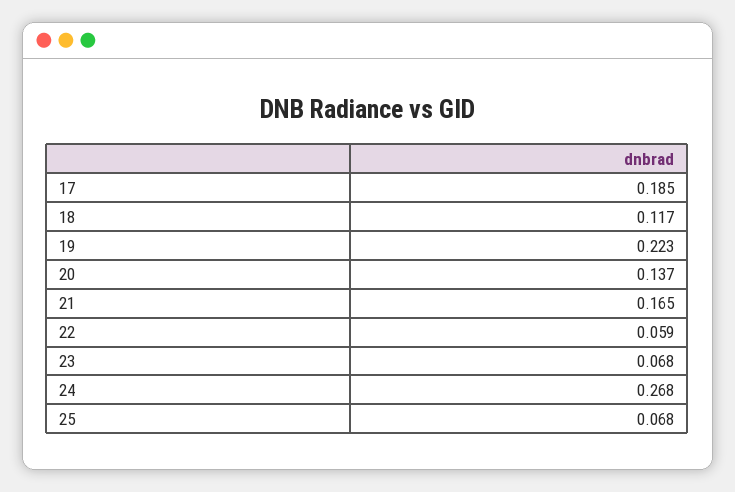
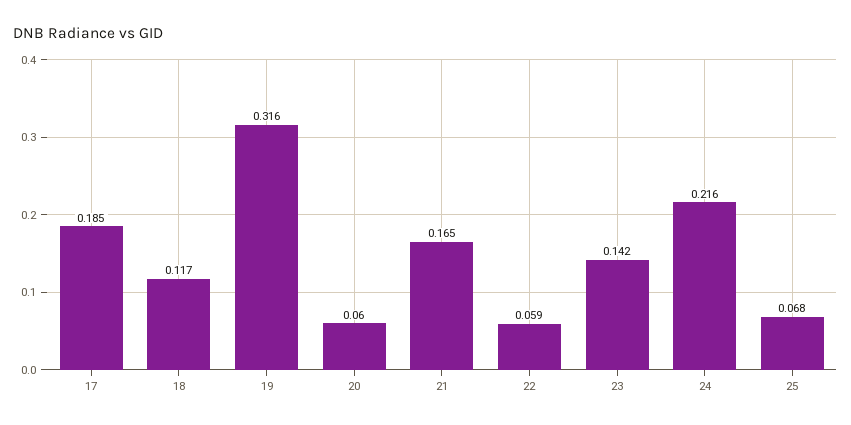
19: 0.223 -> 0.316
20: 0.137 -> 0.06
23: 0.068 -> 0.142
24: 0.268 -> 0.216

